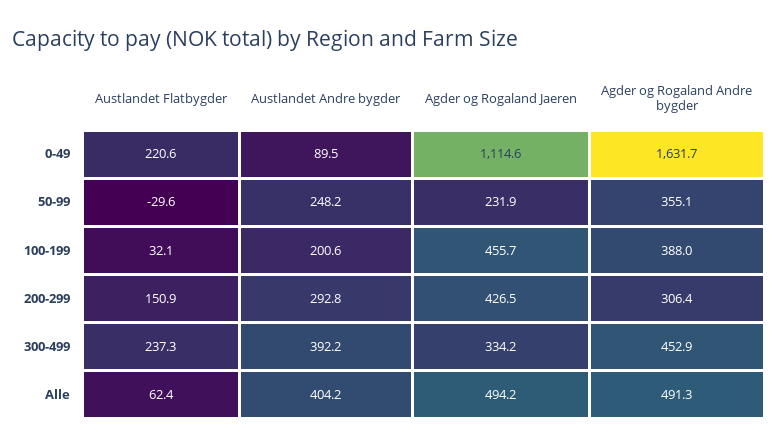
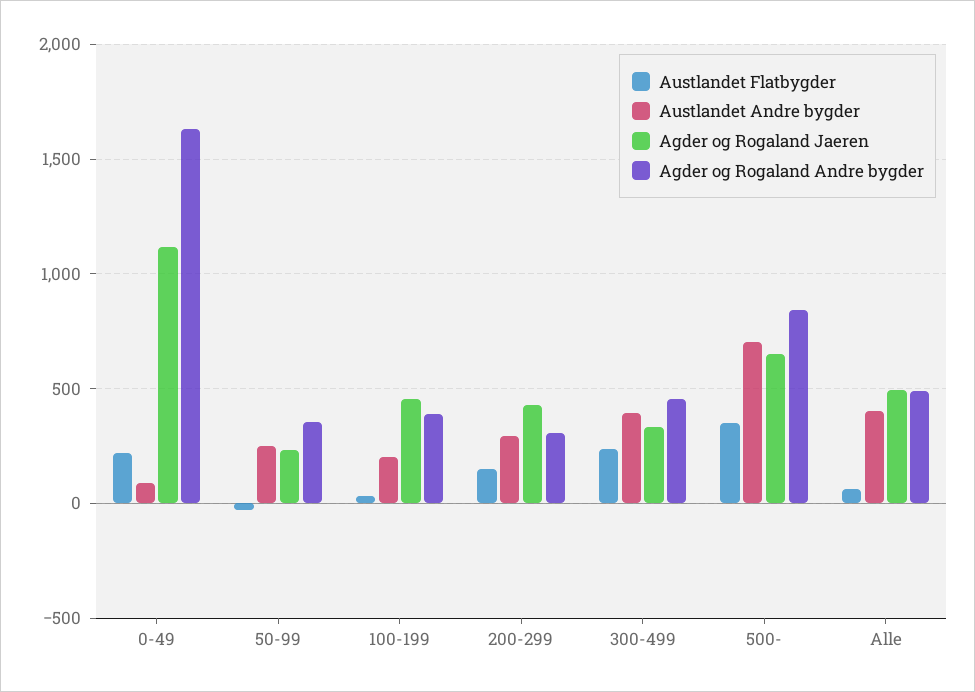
Austlandet Flatbygder, 500-: none -> 350
Austlandet Andre bygder, 500-: none -> 700
Agder og Rogaland Jaeren, 500-: none -> 650
Agder og Rogaland Andre bygder, 500-: none -> 850

